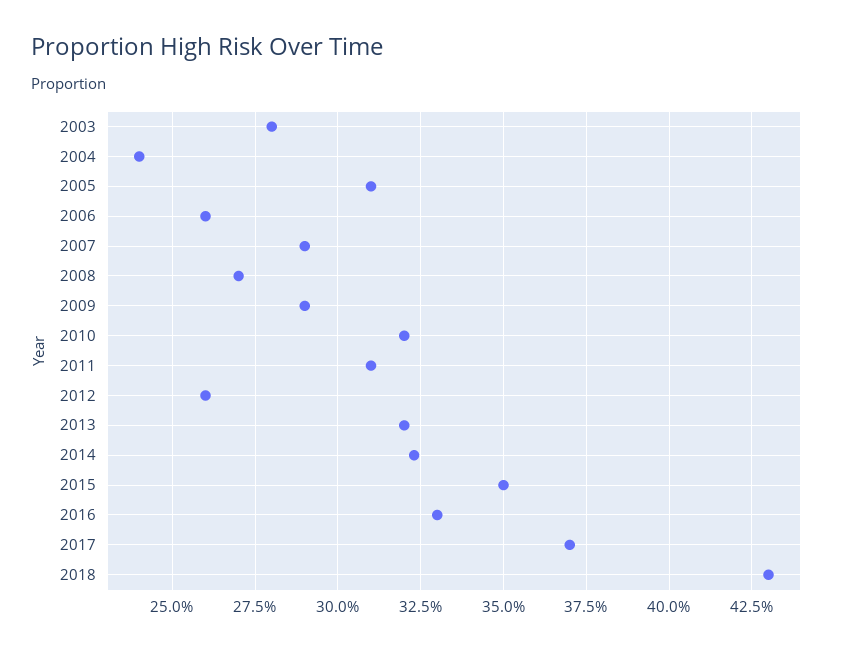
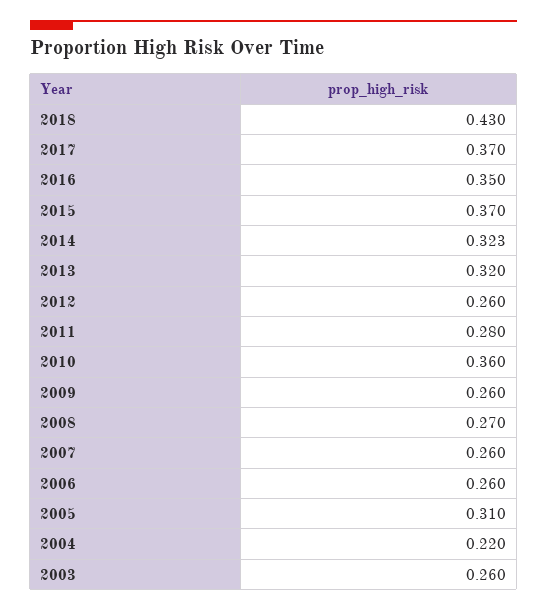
2003: 0.28 -> 0.26
2004: 0.24 -> 0.22
2007: 0.29 -> 0.26
2009: 0.29 -> 0.26
2010: 0.32 -> 0.36
2011: 0.31 -> 0.28
2015: 0.35 -> 0.37
2016: 0.33 -> 0.35

